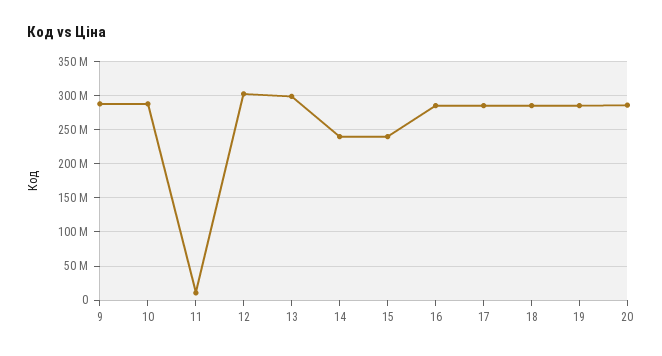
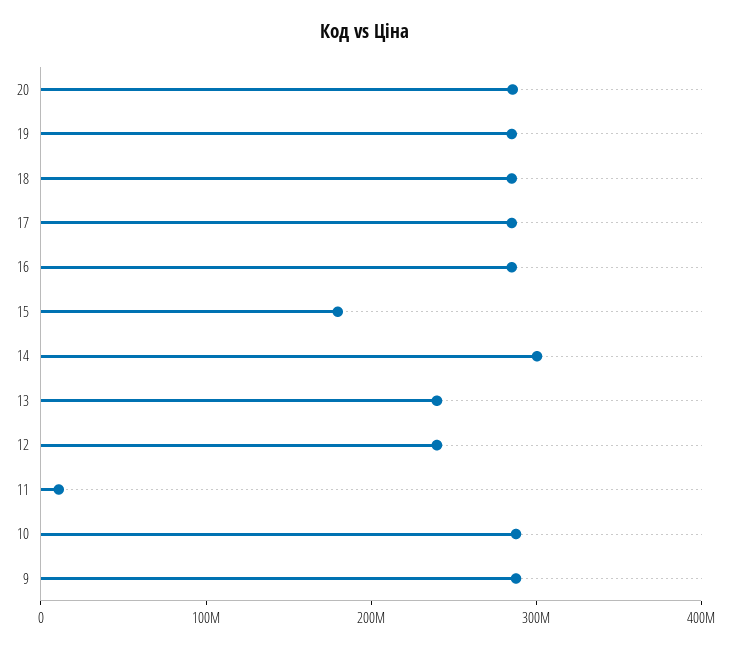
12: 300000000 -> 240000000
13: 300000000 -> 240000000
14: 240000000 -> 300000000
15: 240000000 -> 180000000

